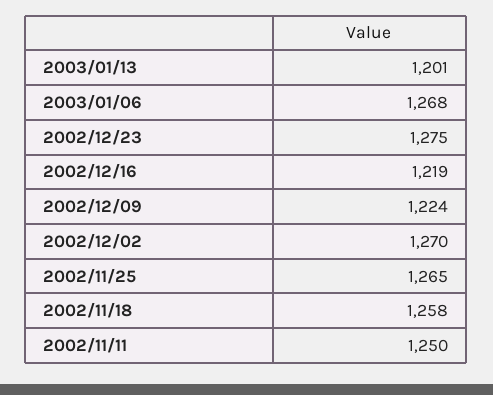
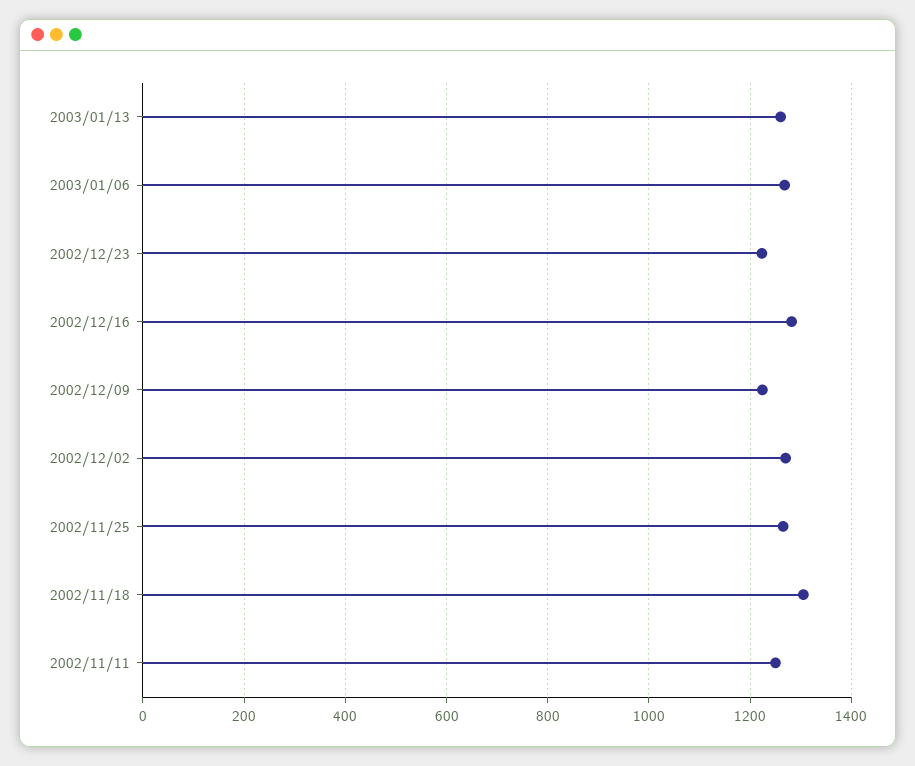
2003/01/13: 1201 -> 1260
2002/12/23: 1275 -> 1220
2002/12/16: 1219 -> 1280
2002/11/18: 1258 -> 1300

